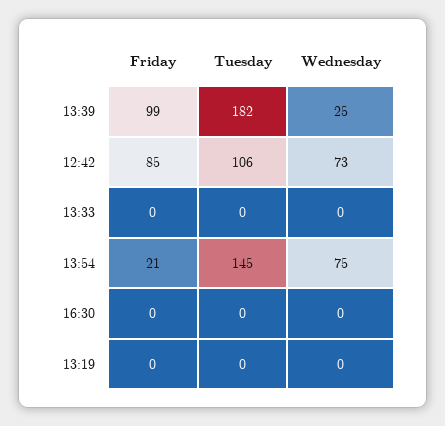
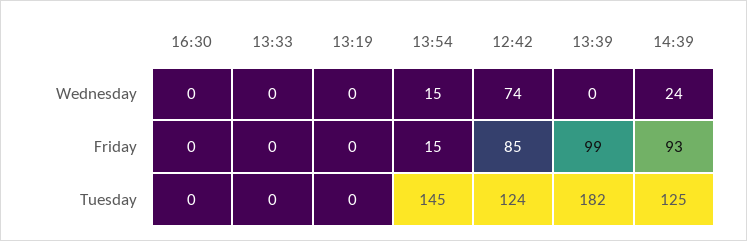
Wednesday, 13:39: 25 -> 0
Tuesday, 12:42: 106 -> 124
Wednesday, 12:42: 73 -> 74
Friday, 13:54: 21 -> 15
Wednesday, 13:54: 75 -> 15
Wednesday, 14:39: none -> 24
Friday, 14:39: none -> 93
Tuesday, 14:39: none -> 125

